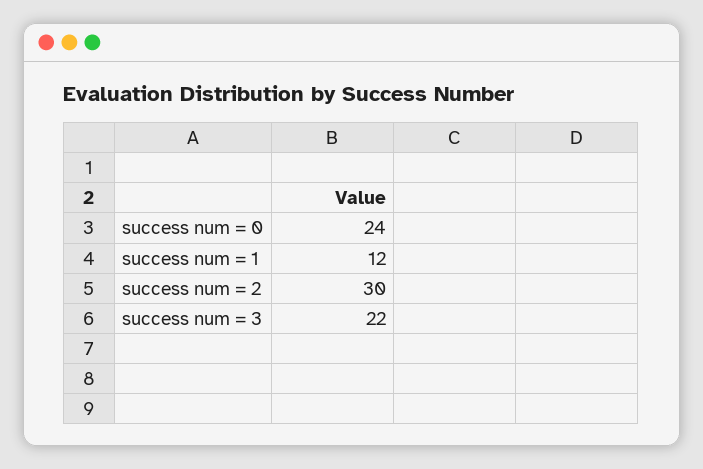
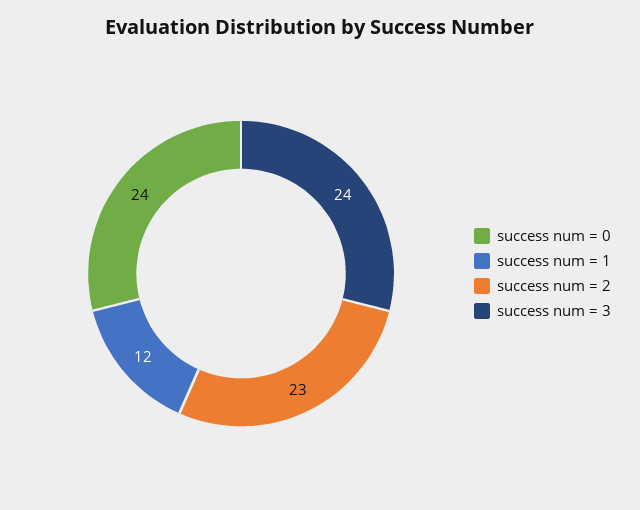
success num = 2: 30 -> 23
success num = 3: 22 -> 24

